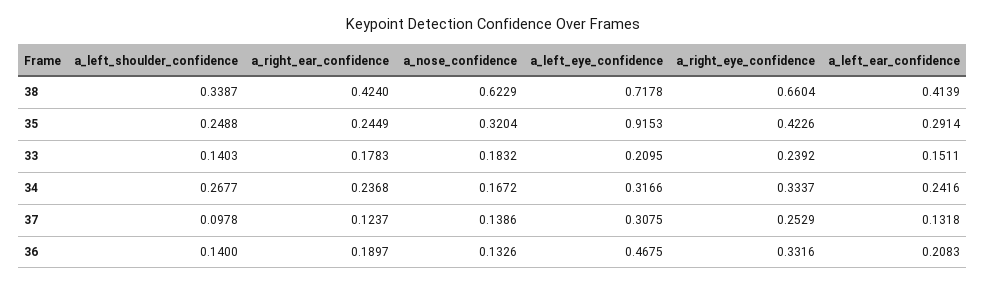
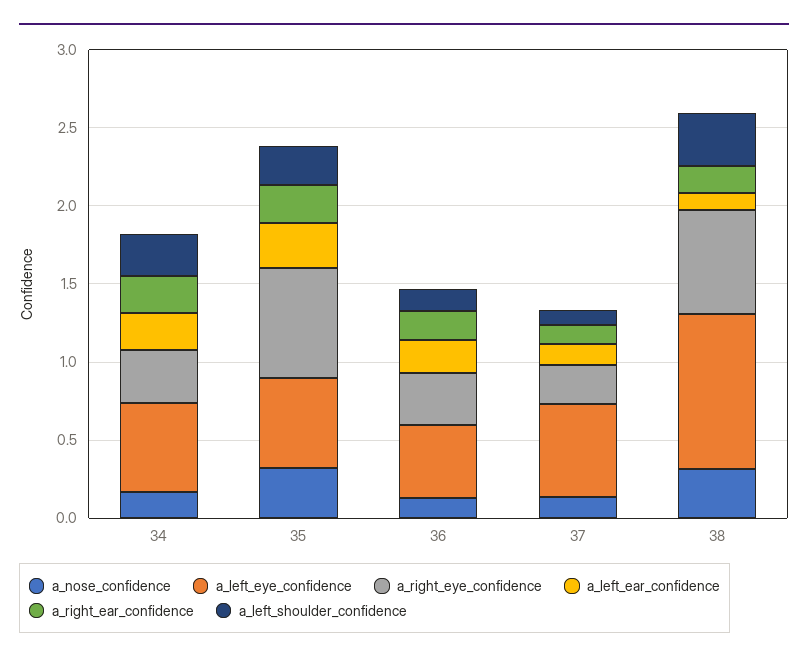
a_right_ear_confidence, 38: 0.424 -> 0.2
a_nose_confidence, 38: 0.6229 -> 0.3
a_left_eye_confidence, 38: 0.7178 -> 1
a_left_ear_confidence, 38: 0.4139 -> 0.1
a_left_eye_confidence, 35: 0.9153 -> 0.6
a_right_eye_confidence, 35: 0.4226 -> 0.7
a_left_shoulder_confidence, 33: 0.1403 -> none
a_right_ear_confidence, 33: 0.1783 -> none
a_nose_confidence, 33: 0.1832 -> none
a_left_eye_confidence, 33: 0.2095 -> none
a_right_eye_confidence, 33: 0.2392 -> none
a_left_ear_confidence, 33: 0.1511 -> none
a_left_eye_confidence, 34: 0.3166 -> 0.6
a_left_eye_confidence, 37: 0.3075 -> 0.6

